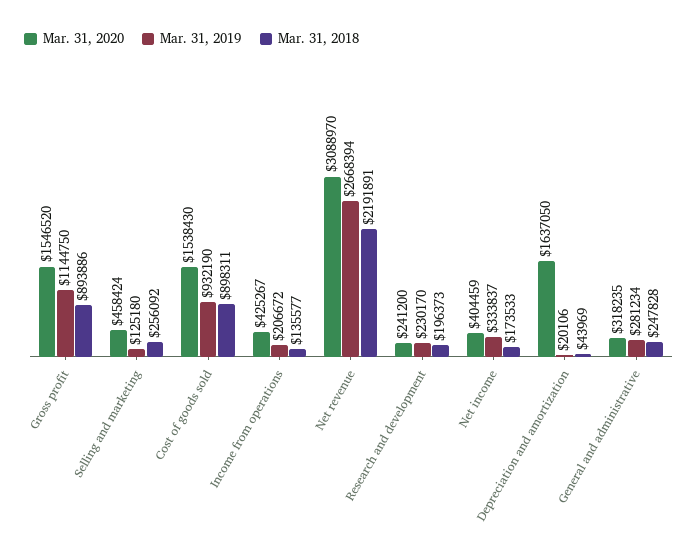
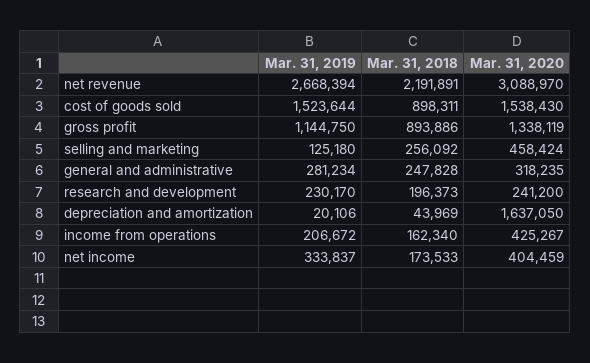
Mar. 31, 2020, Gross profit: 1546520 -> 1338119
Mar. 31, 2019, Cost of goods sold: 932190 -> 1523644
Mar. 31, 2018, Income from operations: 135577 -> 162340

